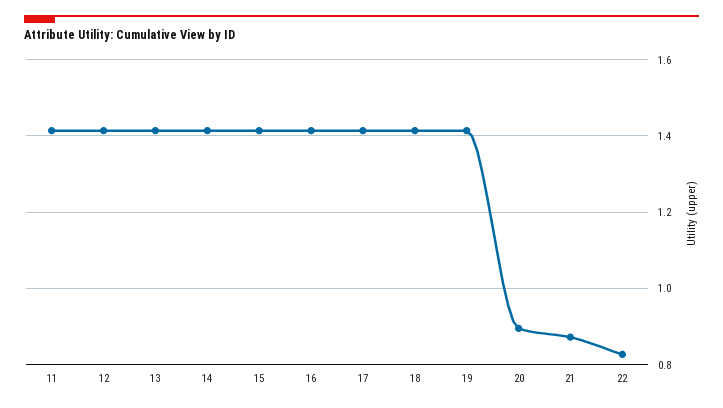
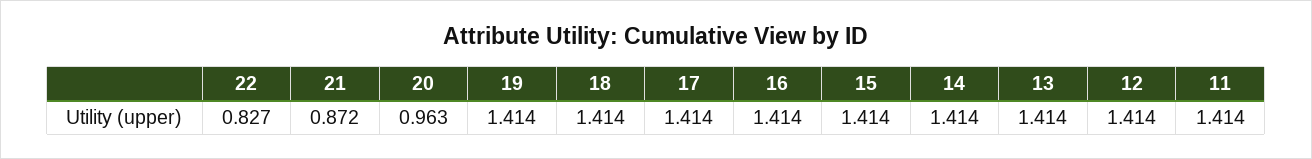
20: 0.9 -> 0.963

